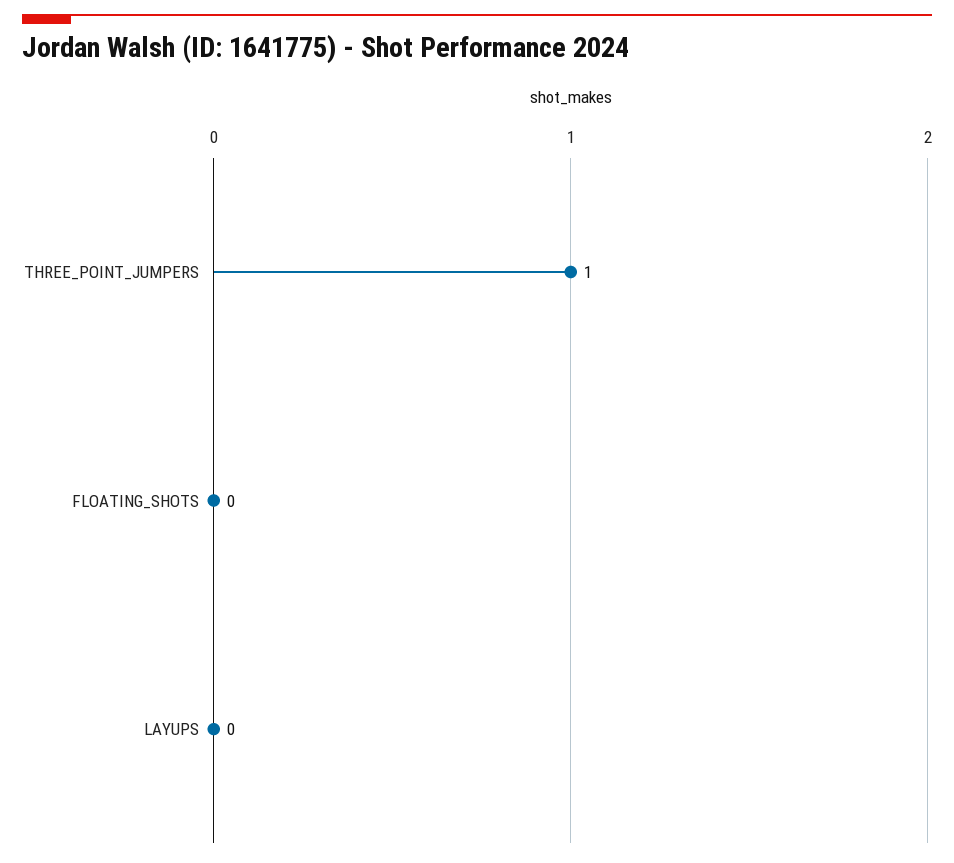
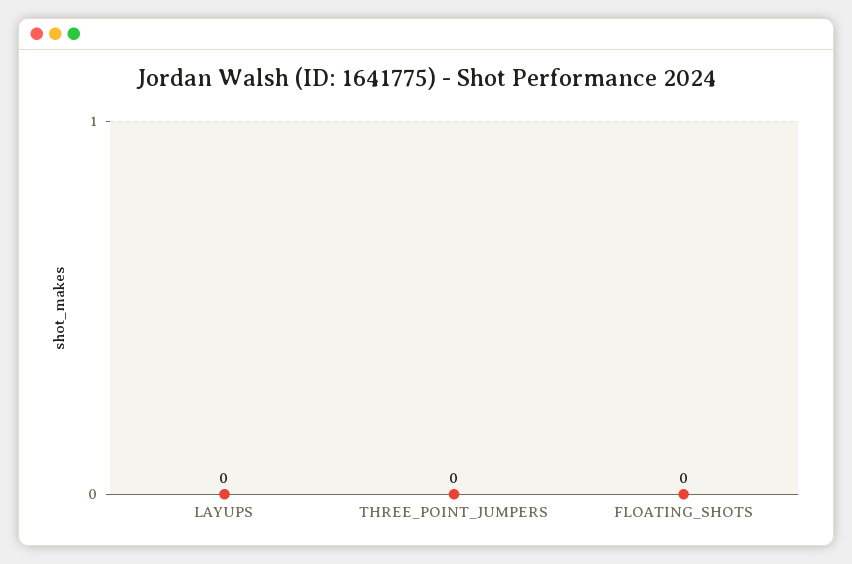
THREE_POINT_JUMPERS: 1 -> 0

